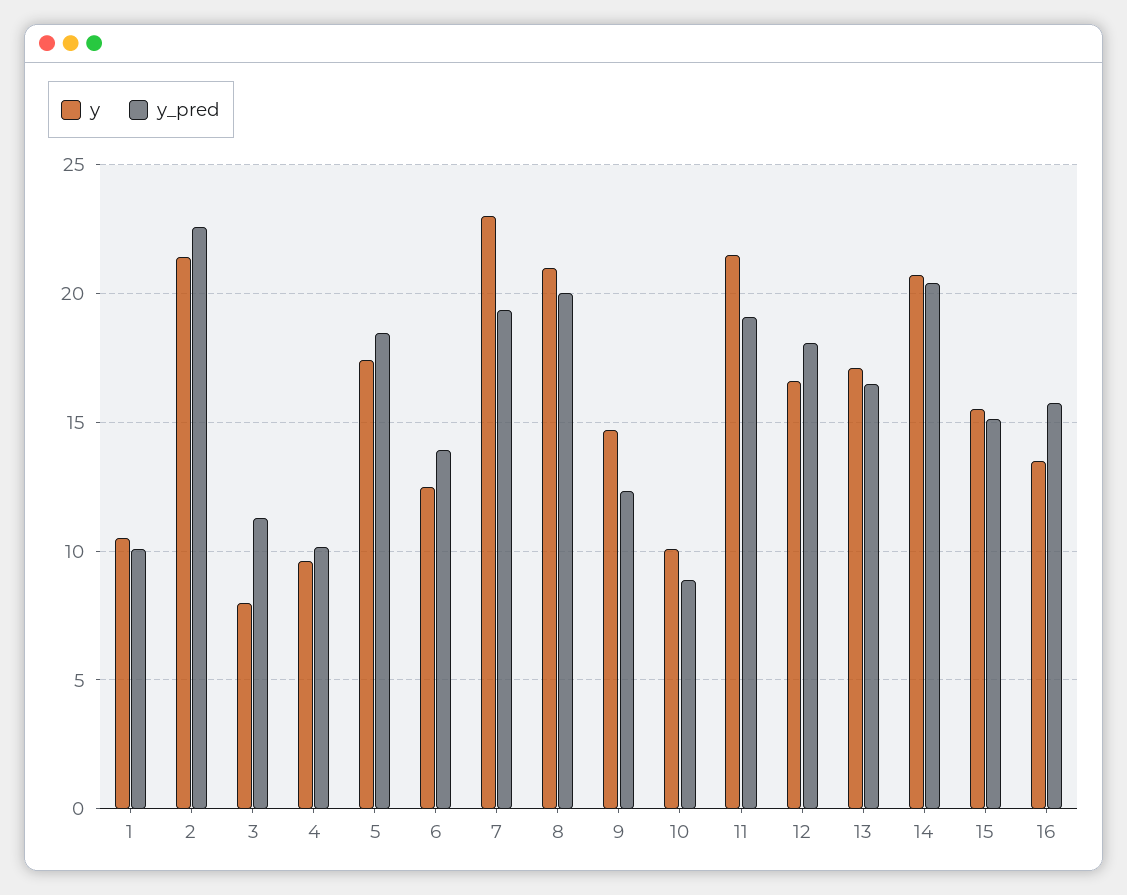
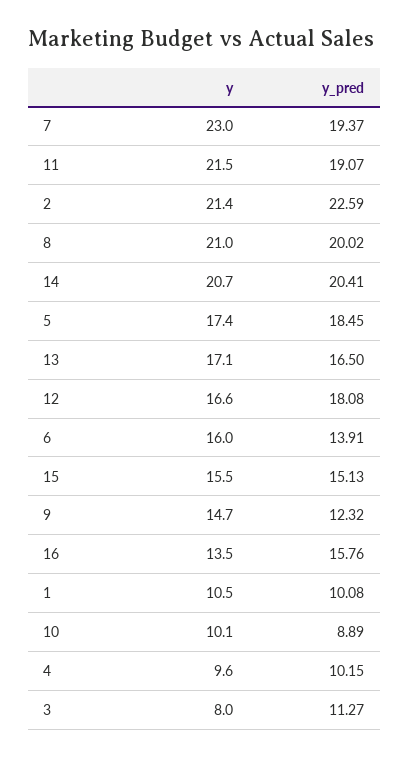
y, 6: 12.5 -> 16

